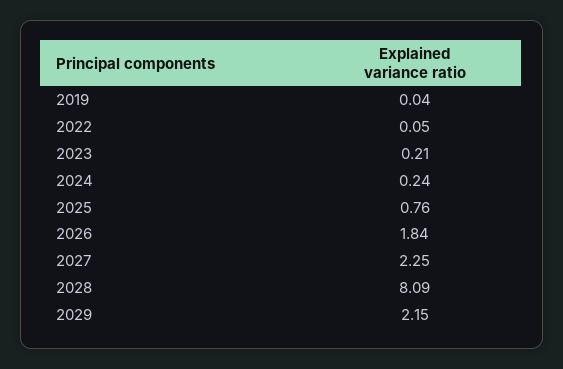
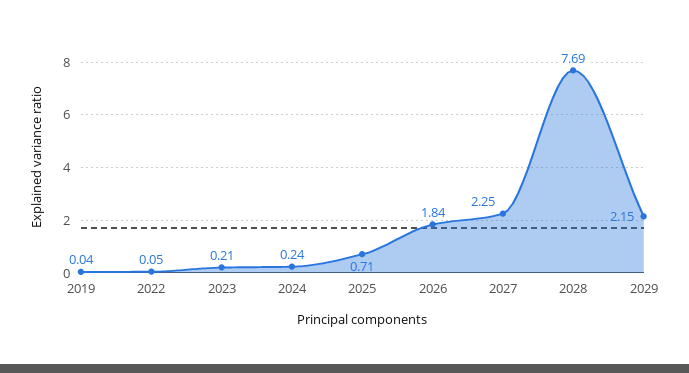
2025: 0.76 -> 0.71
2028: 8.09 -> 7.69

